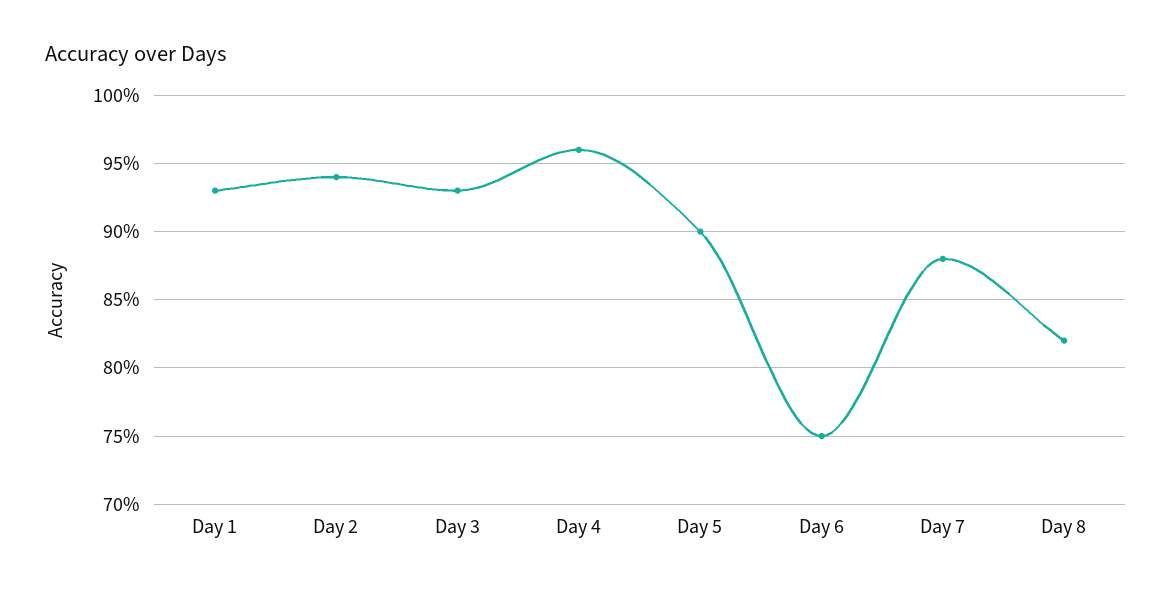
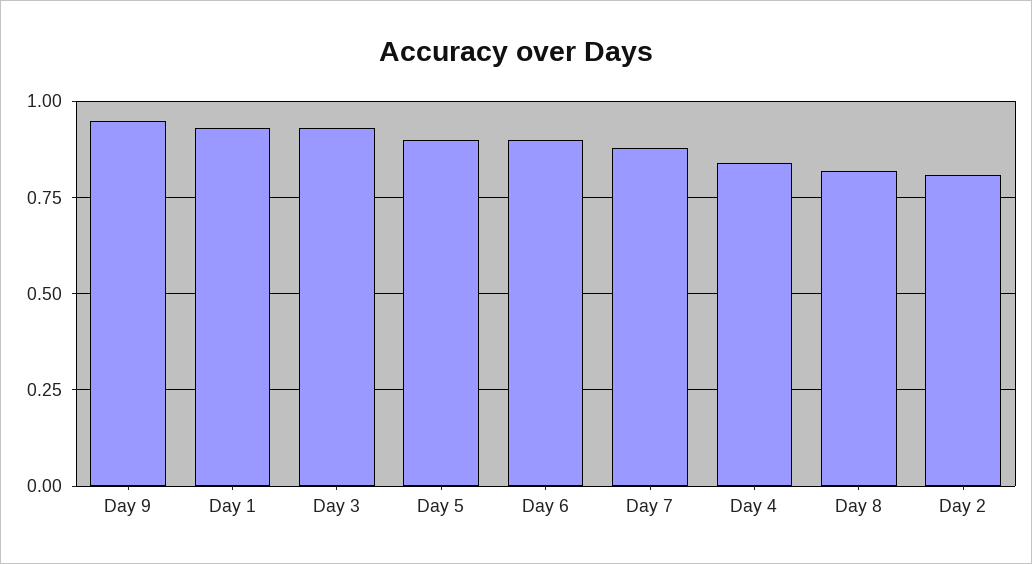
Day 2: 0.94 -> 0.8
Day 4: 0.96 -> 0.85
Day 6: 0.75 -> 0.9
Day 9: none -> 0.95

